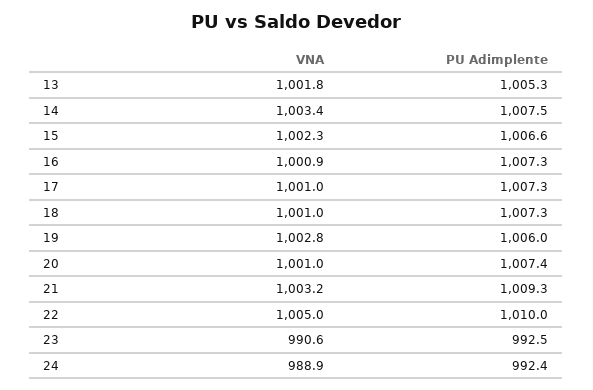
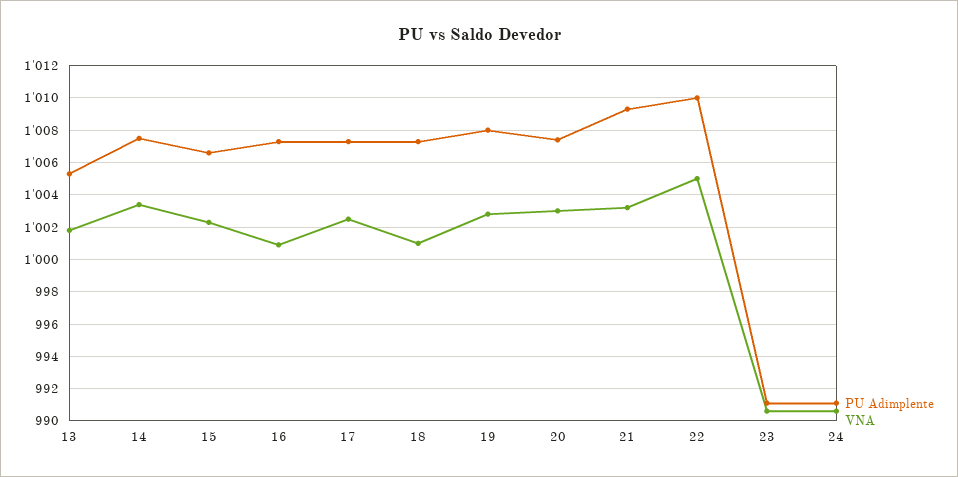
VNA, 17: 1001 -> 1002.5
PU Adimplente, 19: 1006 -> 1008
VNA, 20: 1001 -> 1003
PU Adimplente, 23: 992.5 -> 991
VNA, 24: 988.9 -> 990.5
PU Adimplente, 24: 992.4 -> 991

